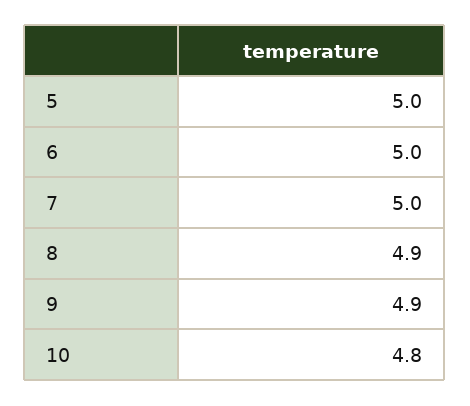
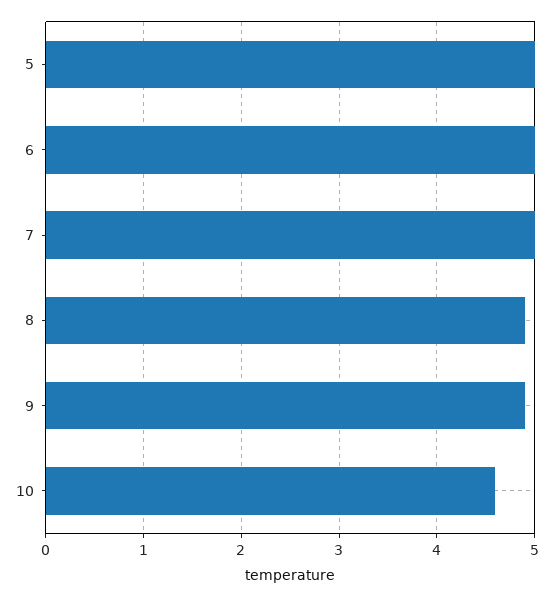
10: 4.8 -> 4.6

